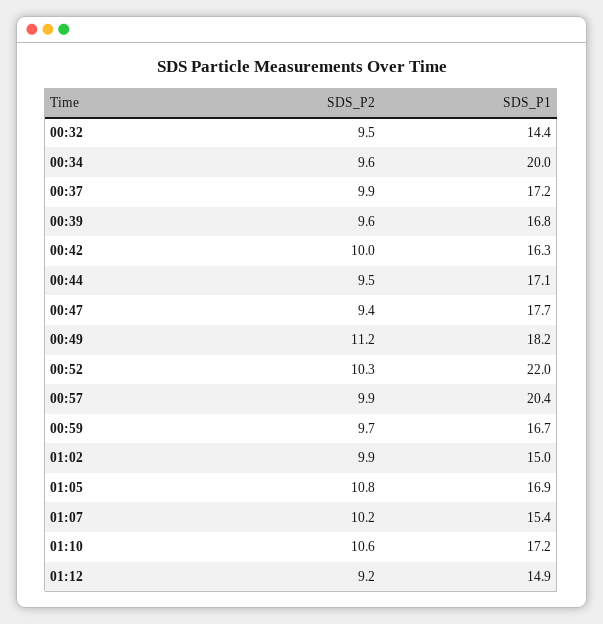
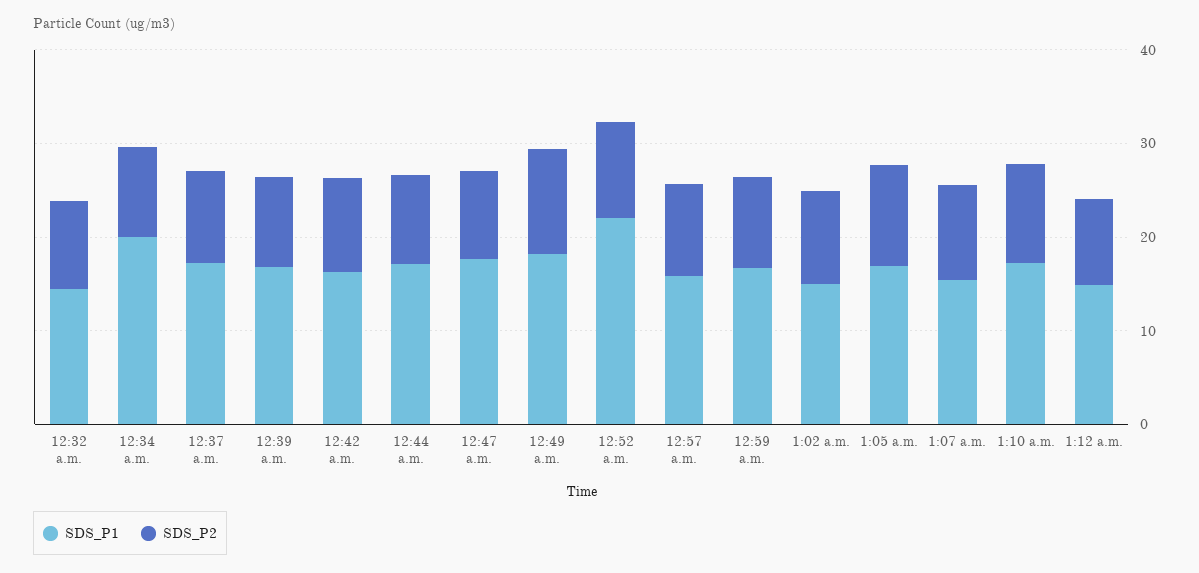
SDS_P1, 00:57: 20.4 -> 16

